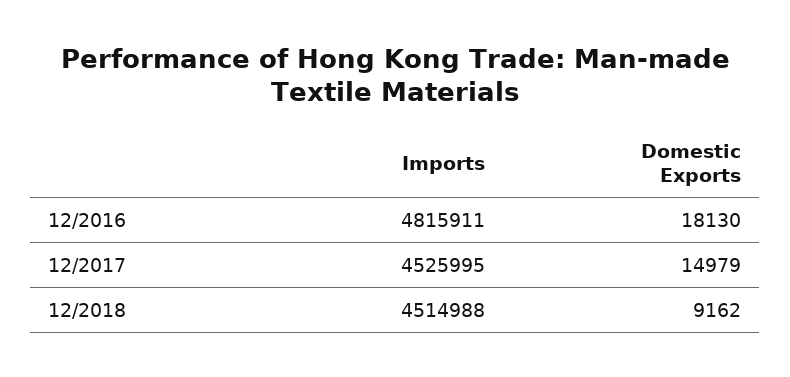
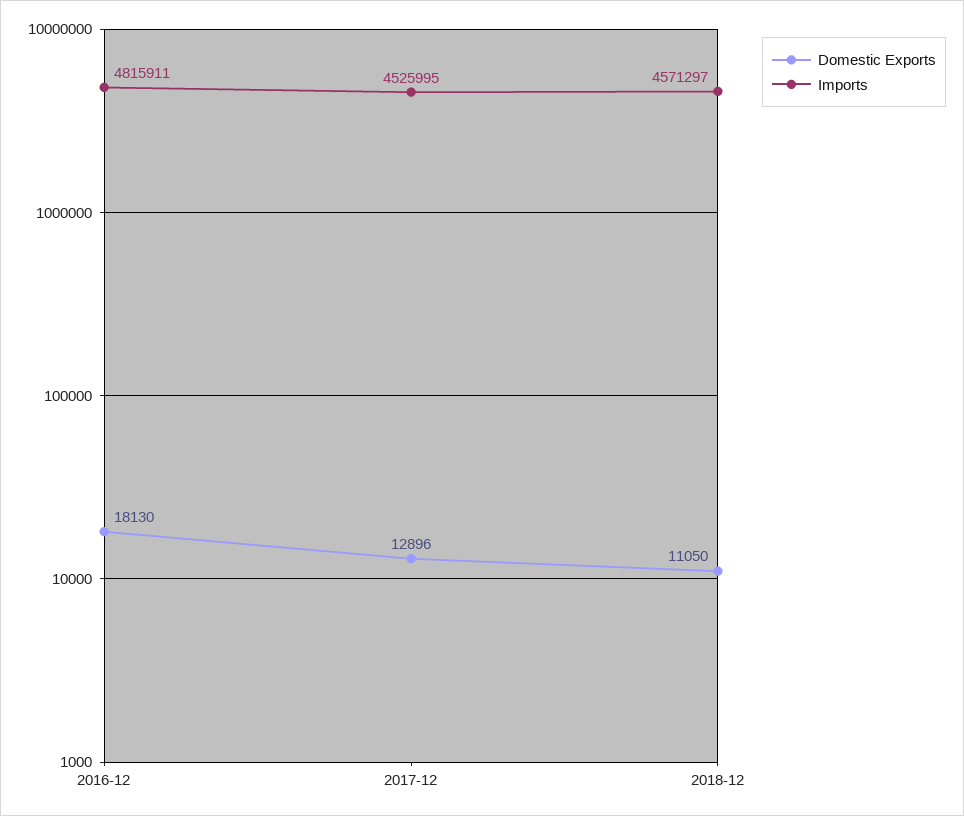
Domestic Exports, 12/2017: 14979 -> 12896
Imports, 12/2018: 4514988 -> 4571297
Domestic Exports, 12/2018: 9162 -> 11050

